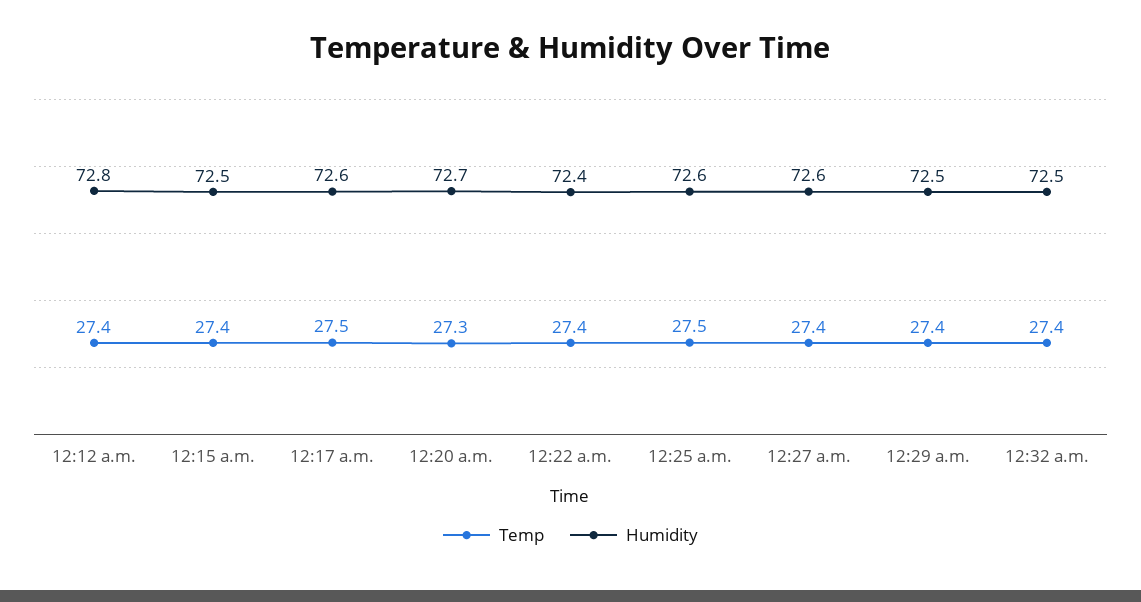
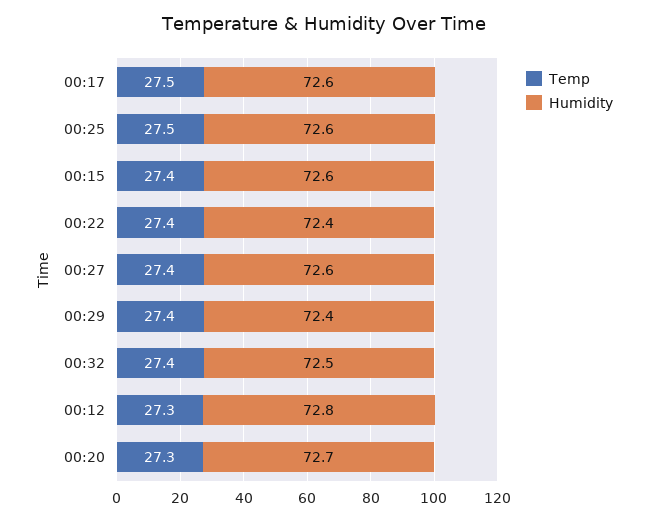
Temp, 12:12 a.m.: 27.4 -> 27.3
Humidity, 12:15 a.m.: 72.5 -> 72.6
Humidity, 12:29 a.m.: 72.5 -> 72.4

